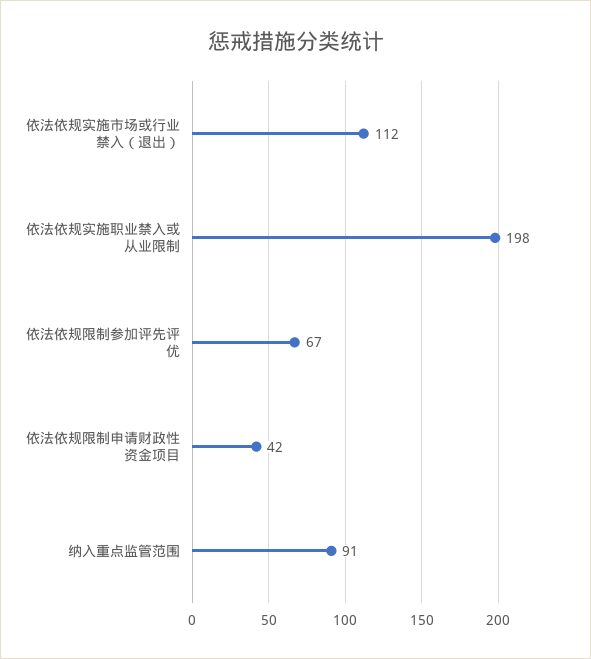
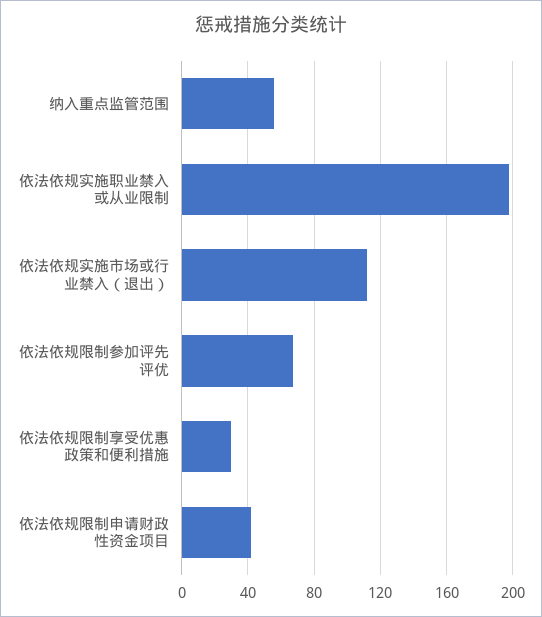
纳入重点监管范围: 91 -> 55
依法依规限制享受优惠政策和便利措施: none -> 30

